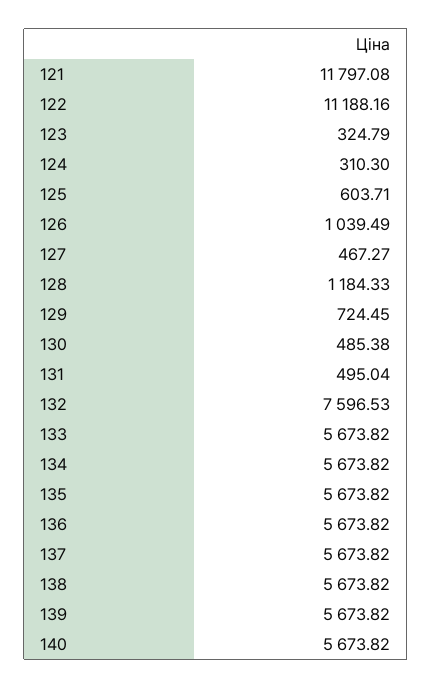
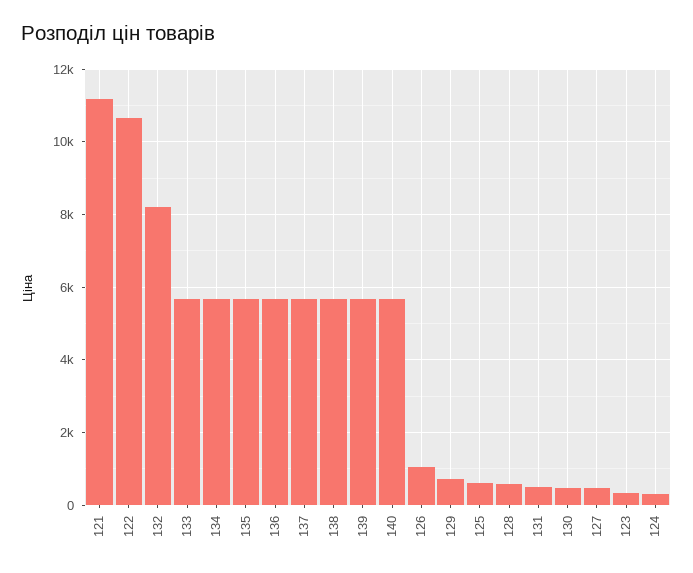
121: 11797.08 -> 11200
122: 11188.16 -> 10600
128: 1184.33 -> 600
132: 7596.53 -> 8200

